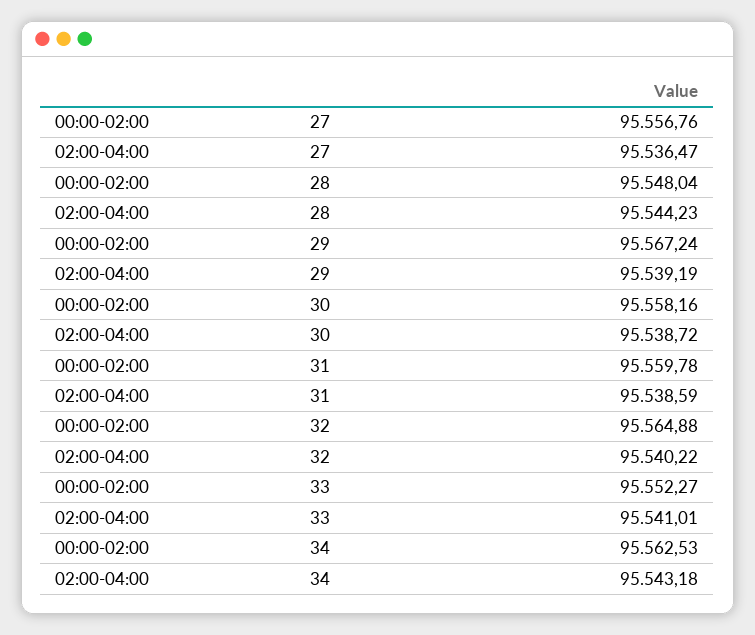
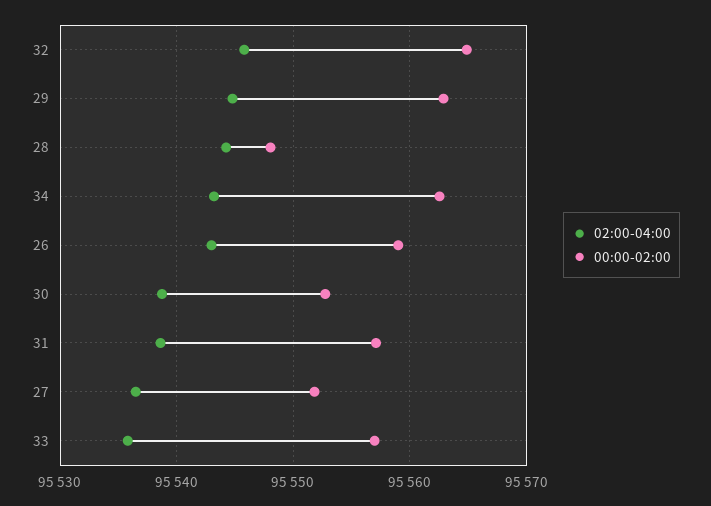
00:00-02:00, 27: 95556.76 -> 95552
00:00-02:00, 29: 95567.24 -> 95563
02:00-04:00, 29: 95539.19 -> 95545
00:00-02:00, 30: 95558.16 -> 95553
00:00-02:00, 31: 95559.78 -> 95557
02:00-04:00, 32: 95540.22 -> 95546
00:00-02:00, 33: 95552.27 -> 95557
02:00-04:00, 33: 95541.01 -> 95536
02:00-04:00, 26: none -> 95543
00:00-02:00, 26: none -> 95559

